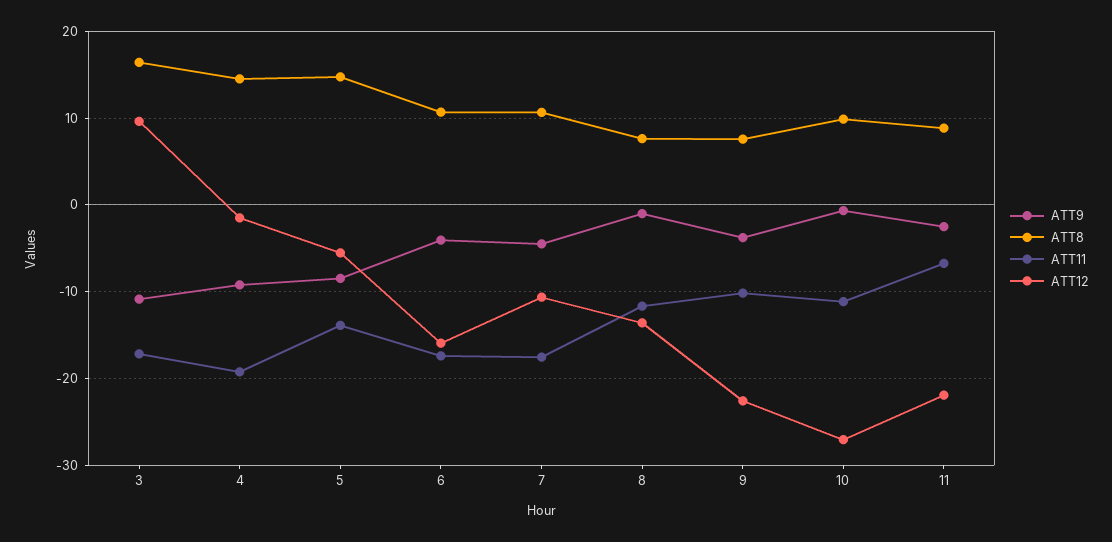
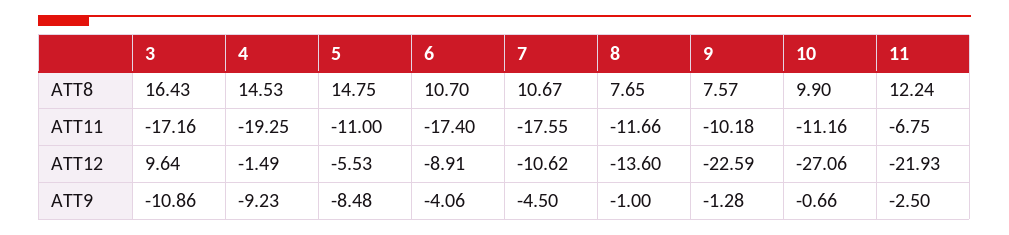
ATT11, 5: -14 -> -11
ATT12, 6: -16 -> -8.91
ATT9, 9: -4 -> -1.28
ATT8, 11: 9 -> 12.24

